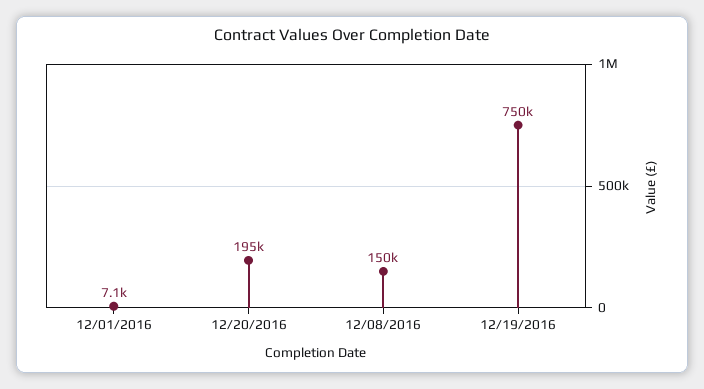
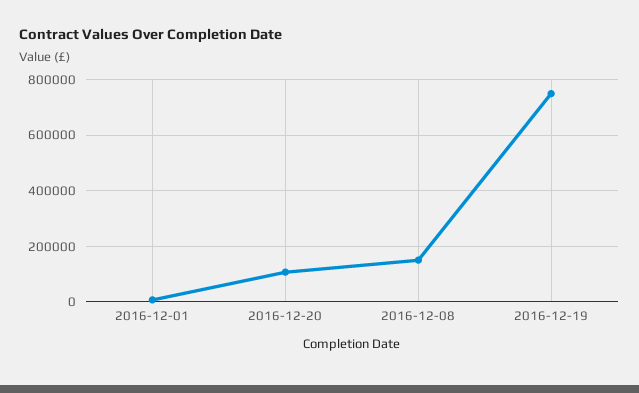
12/20/2016: 195000 -> 100000

